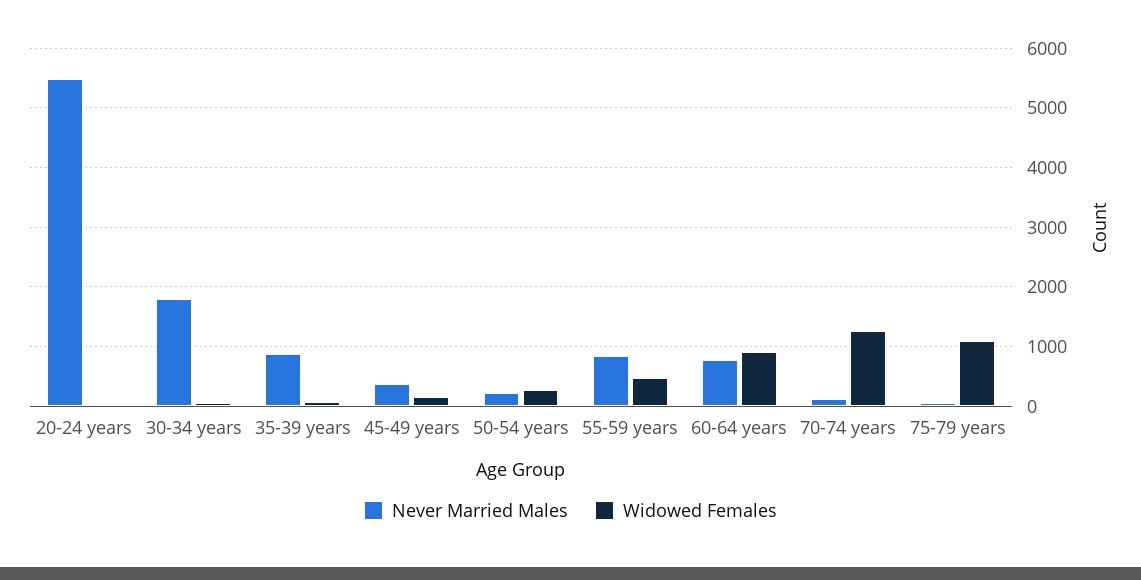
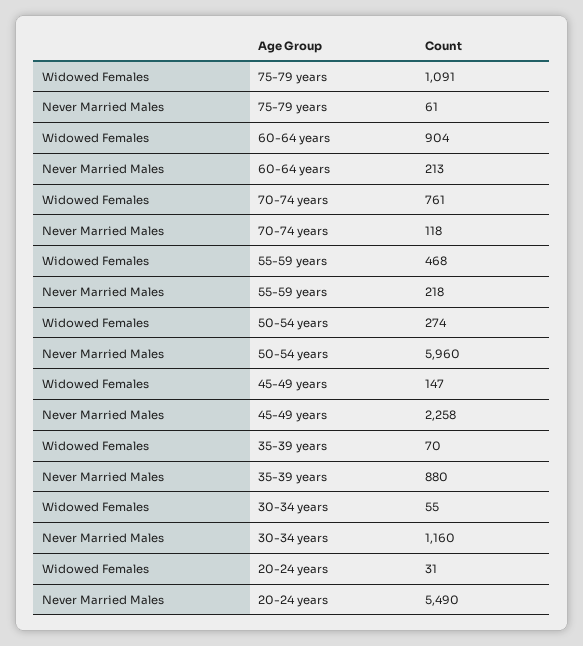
Never Married Males, 30-34 years: 1800 -> 1160
Never Married Males, 45-49 years: 400 -> 2258
Never Married Males, 50-54 years: 200 -> 5960
Never Married Males, 55-59 years: 800 -> 218
Never Married Males, 60-64 years: 800 -> 213
Widowed Females, 70-74 years: 1200 -> 761

